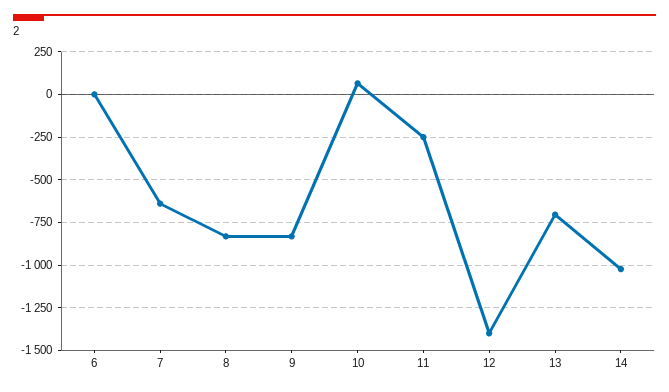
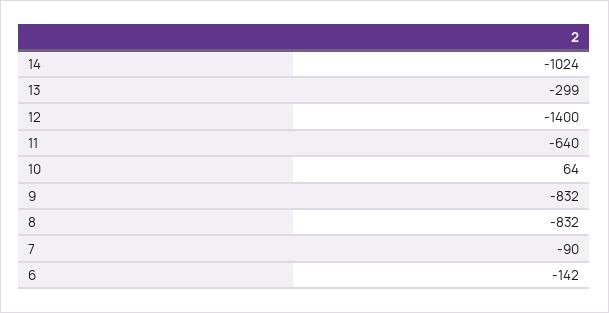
6: 0 -> -142
7: -650 -> -90
11: -250 -> -640
13: -700 -> -299

